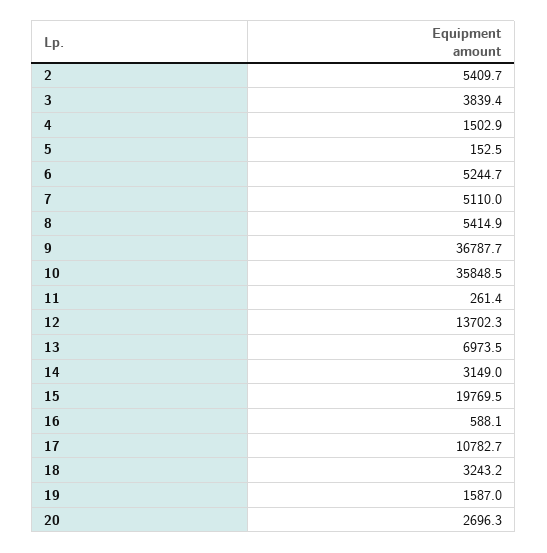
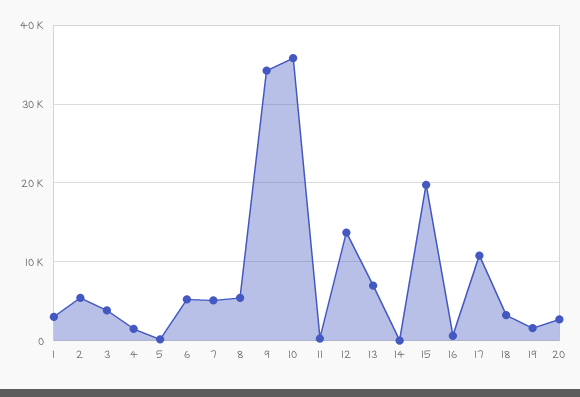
9: 36787.7 -> 34000
14: 3149 -> 0
1: none -> 3000

